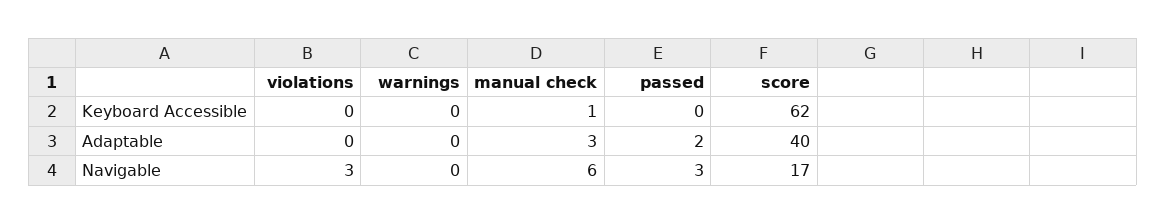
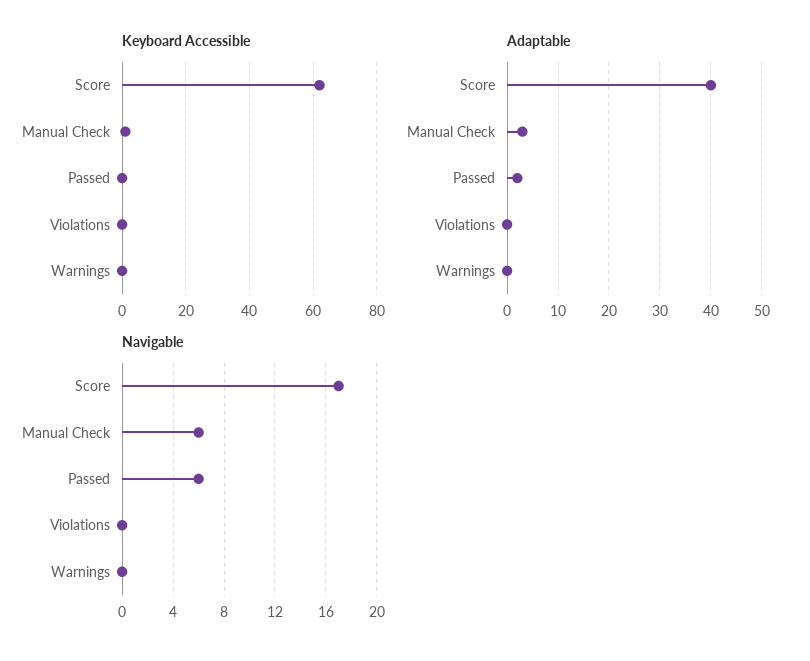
Navigable, violations: 3 -> 0
Navigable, passed: 3 -> 6

